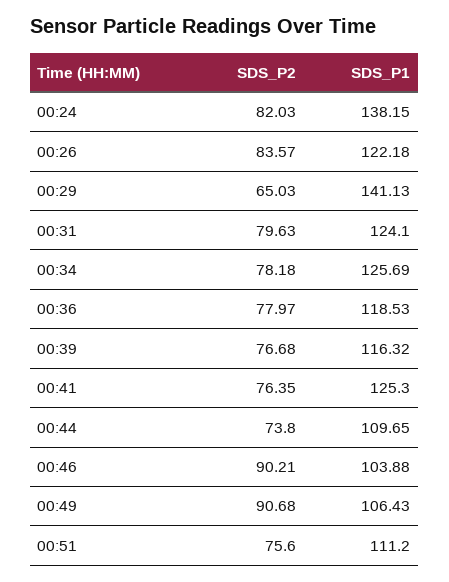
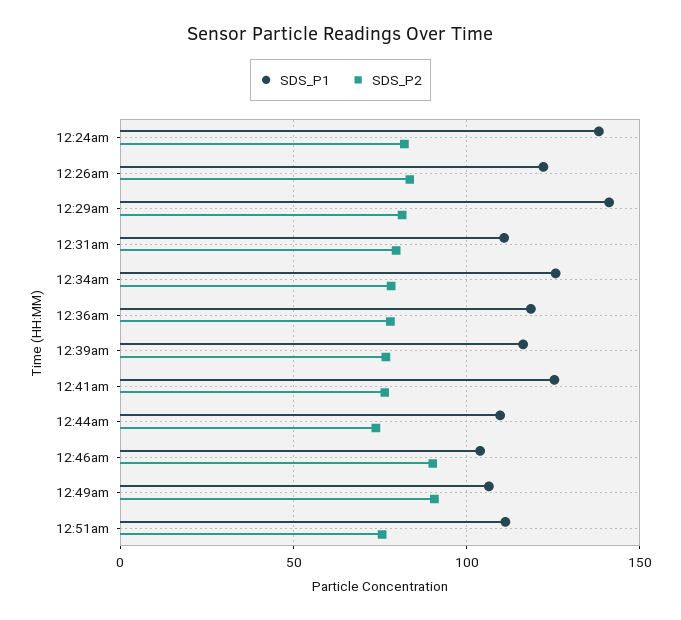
SDS_P2, 00:29: 65.03 -> 80
SDS_P1, 00:31: 124.1 -> 110

